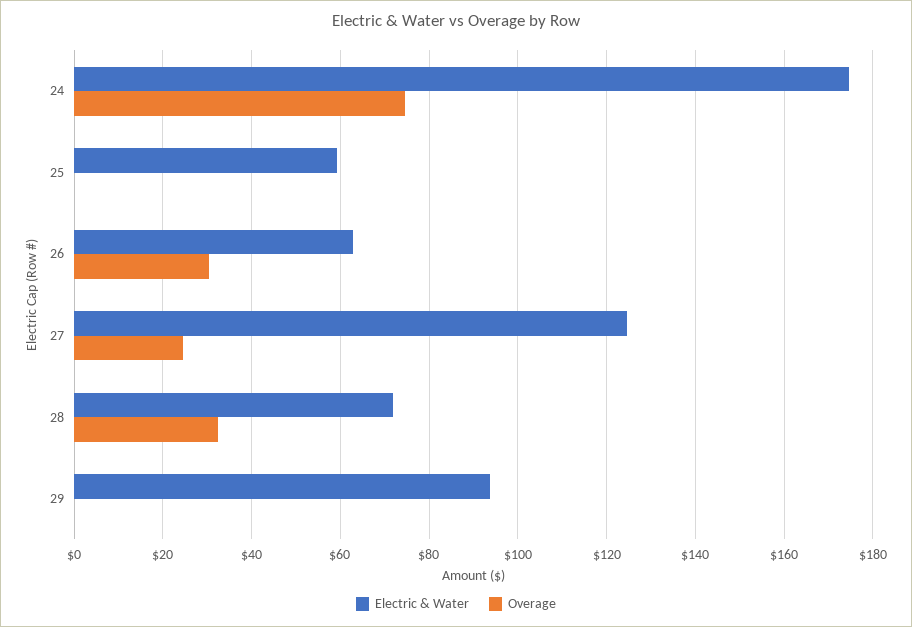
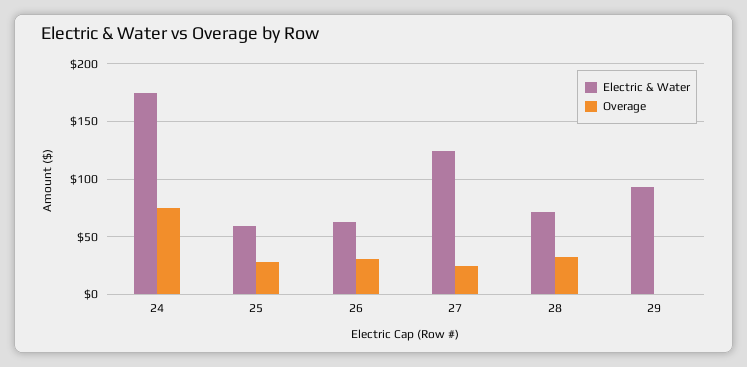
Overage, 25: 0 -> 30

